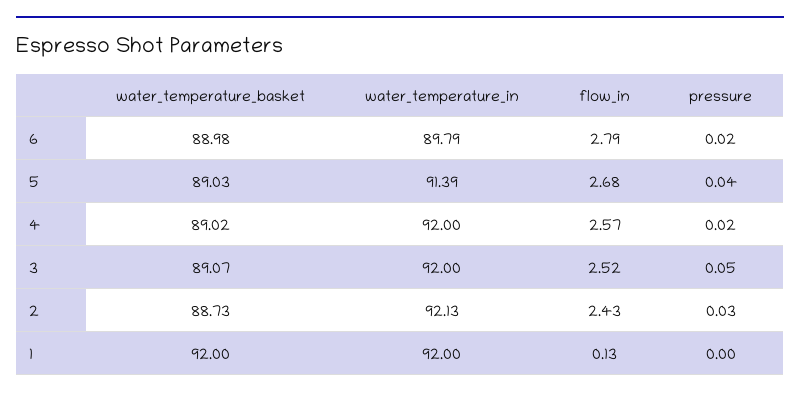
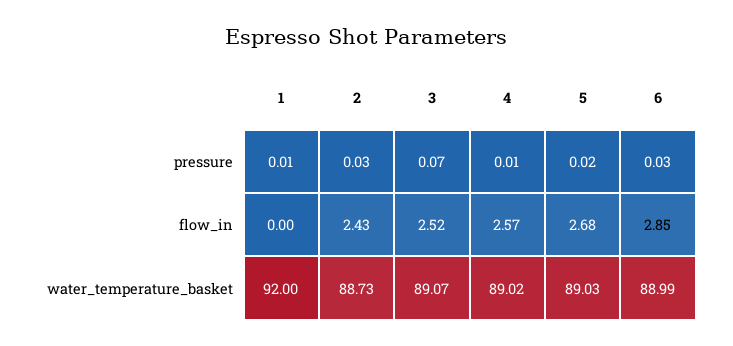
water_temperature_basket, 6: 88.98 -> 88.99
water_temperature_in, 6: 89.79 -> none
flow_in, 6: 2.79 -> 2.85
pressure, 6: 0.02 -> 0.03
water_temperature_in, 5: 91.39 -> none
pressure, 5: 0.04 -> 0.02
water_temperature_in, 4: 92 -> none
pressure, 4: 0.02 -> 0.01
water_temperature_in, 3: 92 -> none
pressure, 3: 0.05 -> 0.07
water_temperature_in, 2: 92.13 -> none
water_temperature_in, 1: 92 -> none
flow_in, 1: 0.13 -> 0
pressure, 1: 0 -> 0.01

